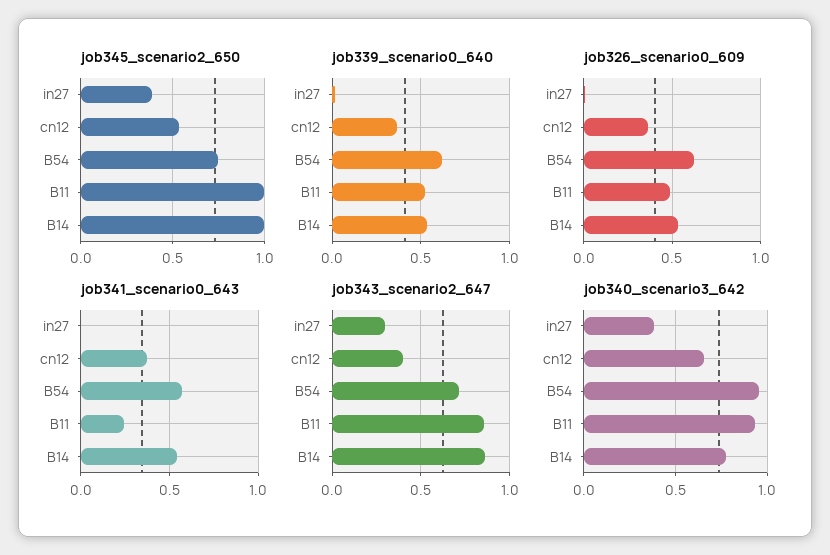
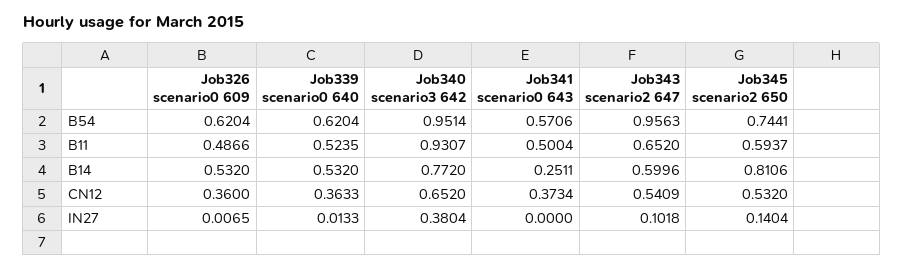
job345_scenario2_650, in27: 0.4 -> 0.1404
job345_scenario2_650, B11: 1 -> 0.5937
job345_scenario2_650, B14: 1 -> 0.8106
job341_scenario0_643, B11: 0.25 -> 0.5004
job341_scenario0_643, B14: 0.55 -> 0.2511
job343_scenario2_647, in27: 0.3 -> 0.1018
job343_scenario2_647, cn12: 0.4 -> 0.5409
job343_scenario2_647, B54: 0.7 -> 0.9563
job343_scenario2_647, B11: 0.85 -> 0.652
job343_scenario2_647, B14: 0.85 -> 0.5996

